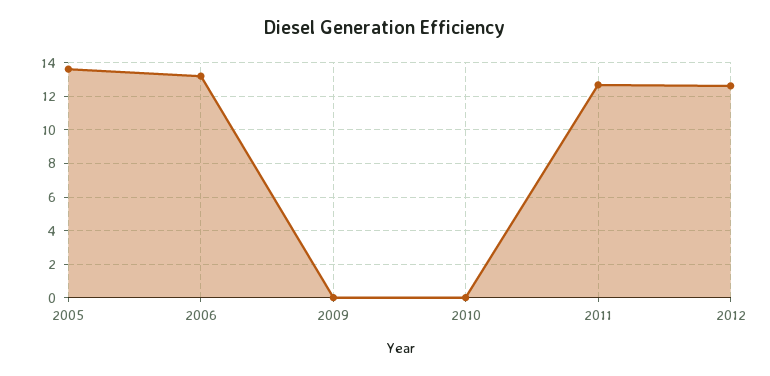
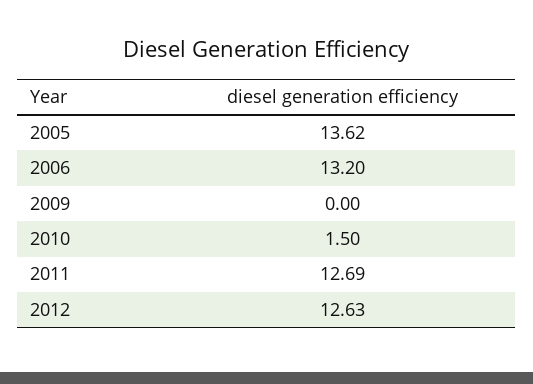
2010: 0 -> 1.5

